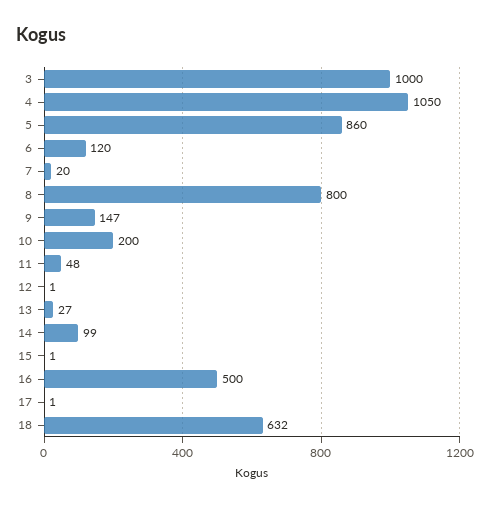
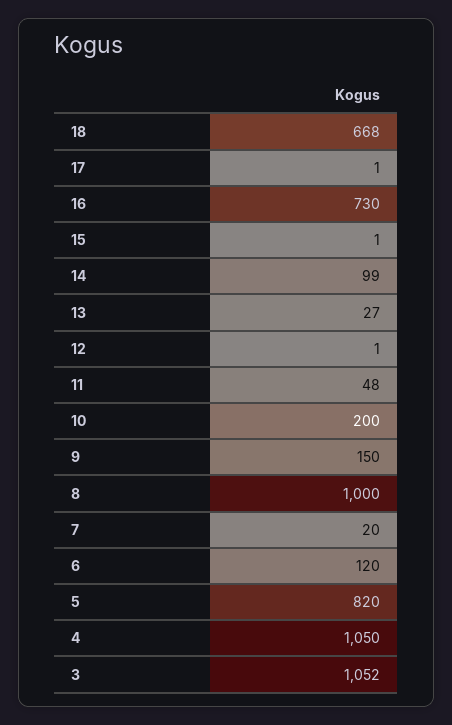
3: 1000 -> 1052
5: 860 -> 820
8: 800 -> 1000
9: 147 -> 150
16: 500 -> 730
18: 632 -> 668

